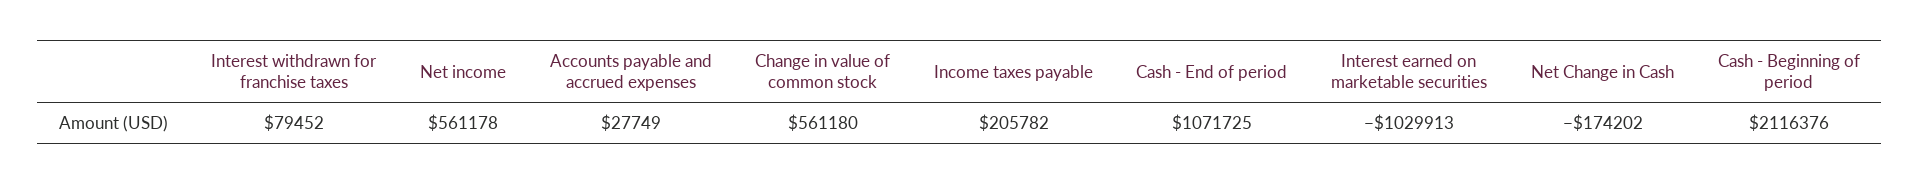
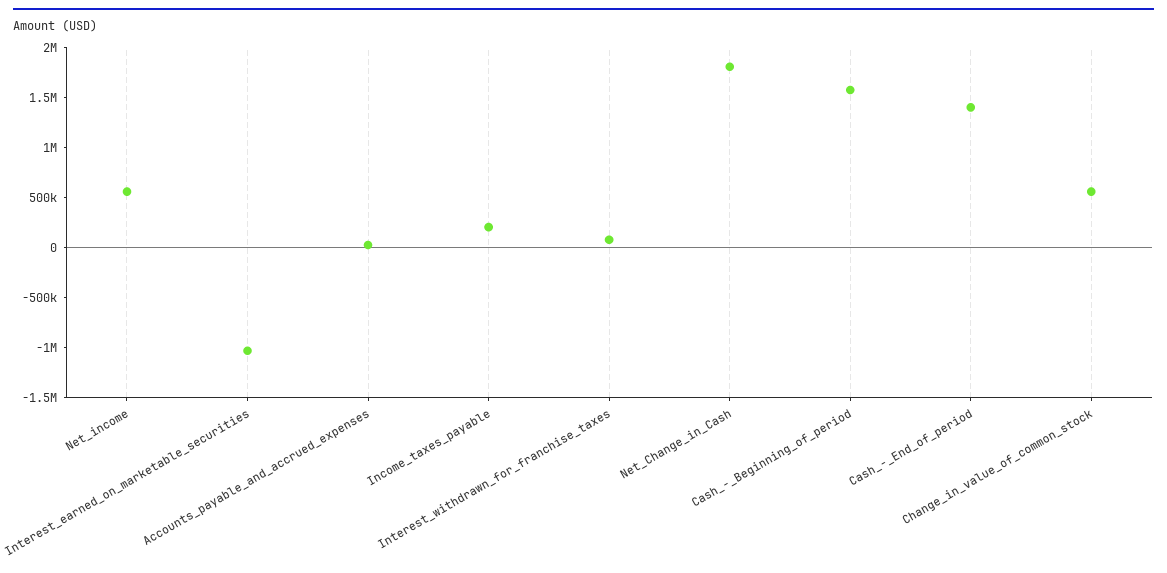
Cash - End of period: 1071725 -> 1400000
Net Change in Cash: -174202 -> 1800000
Cash - Beginning of period: 2116376 -> 1600000

